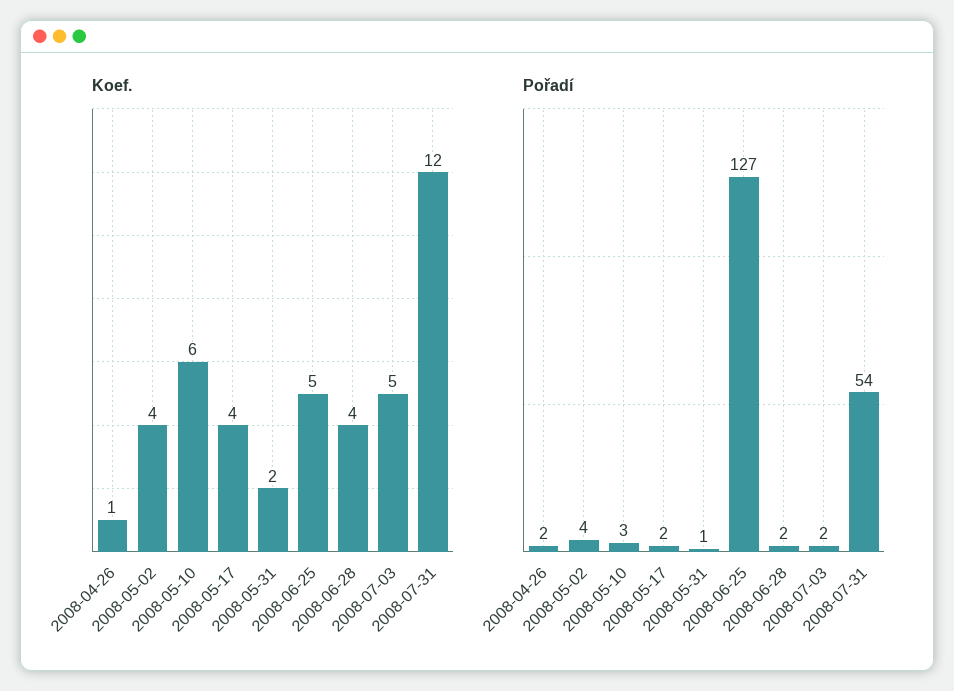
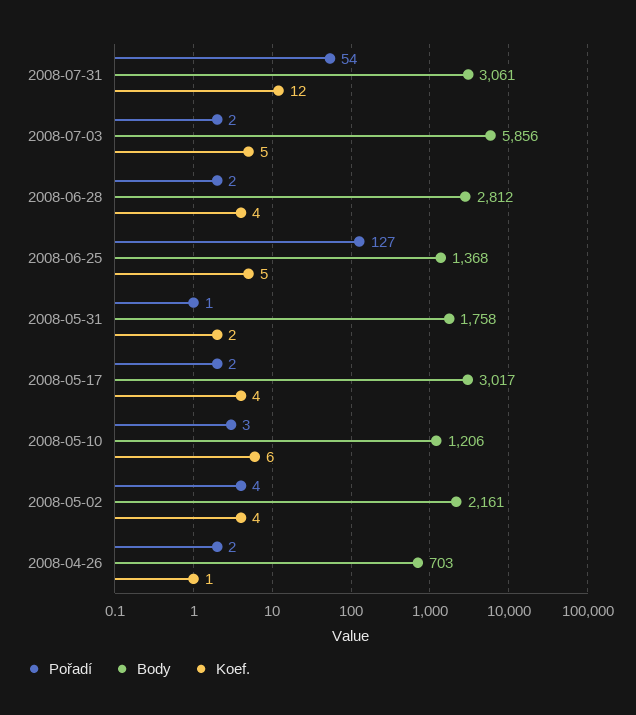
Body, 2008-07-31: none -> 3061
Body, 2008-07-03: none -> 5856
Body, 2008-06-28: none -> 2812
Body, 2008-06-25: none -> 1368
Body, 2008-05-31: none -> 1758
Body, 2008-05-17: none -> 3017
Body, 2008-05-10: none -> 1206
Body, 2008-05-02: none -> 2161
Body, 2008-04-26: none -> 703

